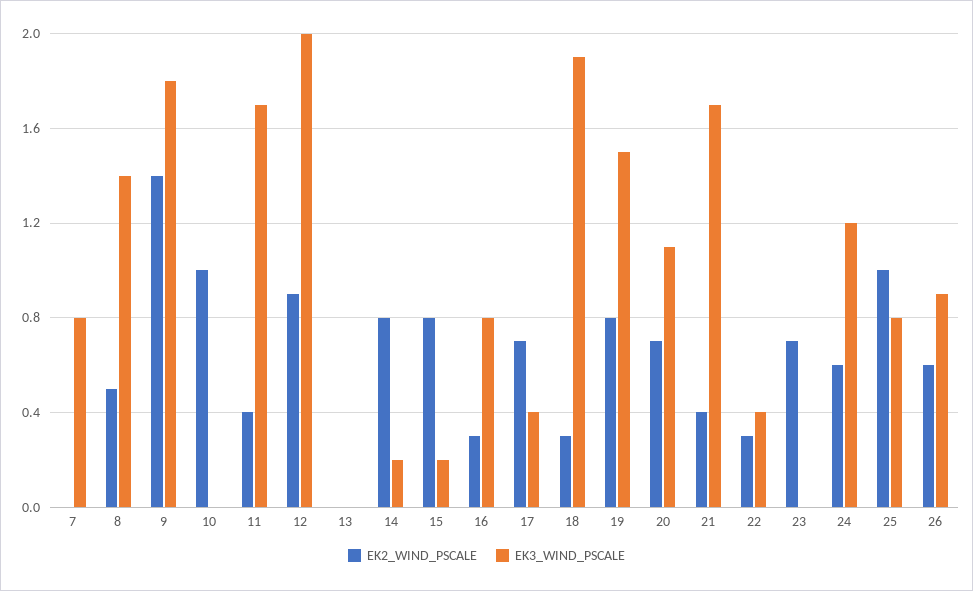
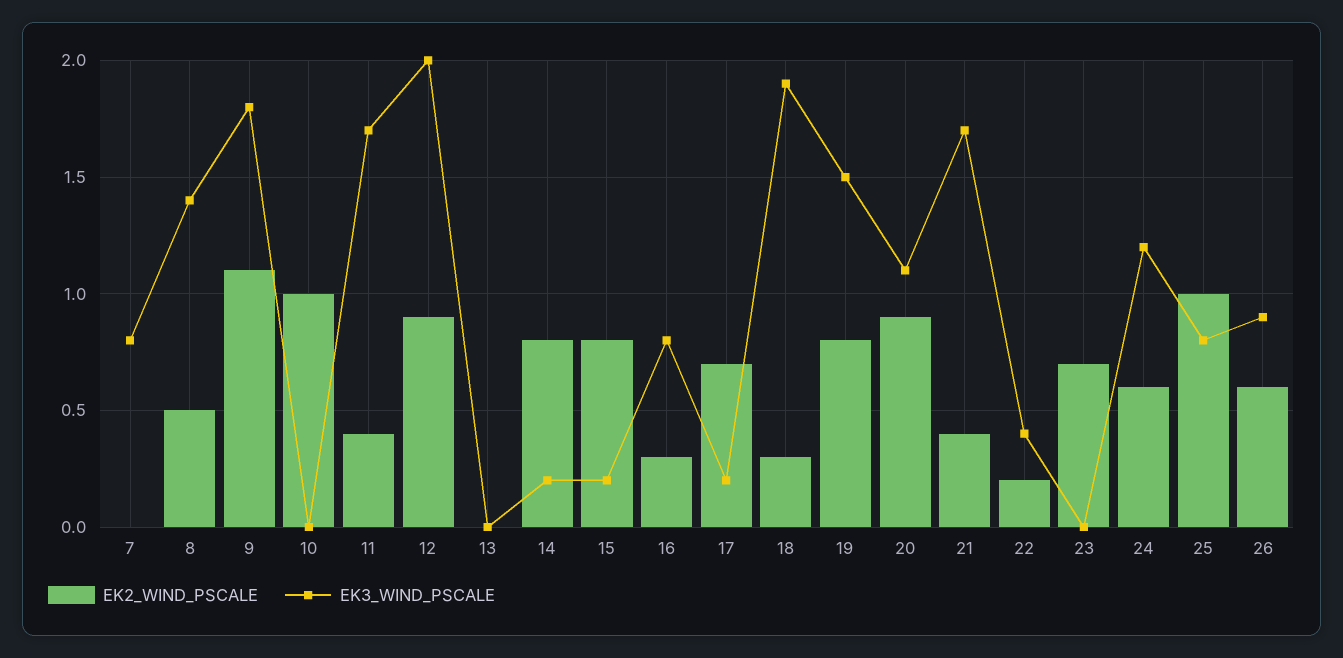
EK2_WIND_PSCALE, 9: 1.4 -> 1.1
EK3_WIND_PSCALE, 17: 0.4 -> 0.2
EK2_WIND_PSCALE, 20: 0.7 -> 0.9
EK2_WIND_PSCALE, 22: 0.3 -> 0.2

